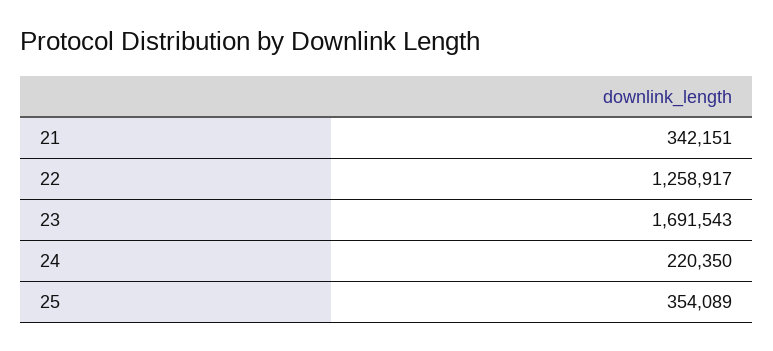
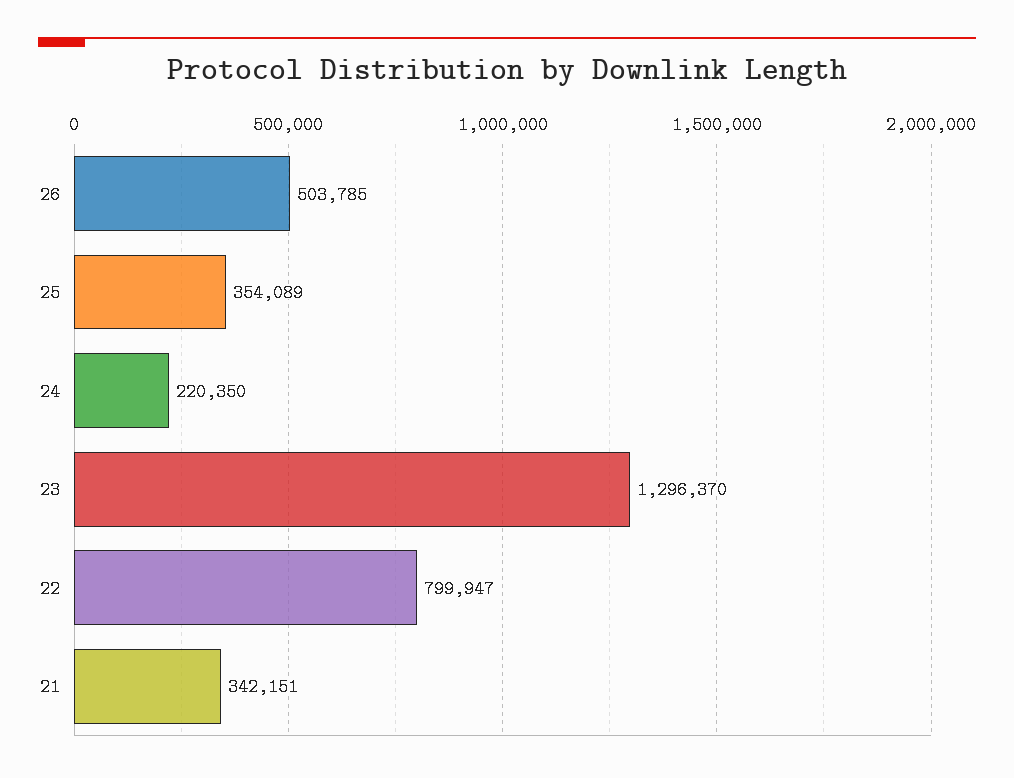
22: 1258917 -> 799947
23: 1691543 -> 1296370
26: none -> 503785

